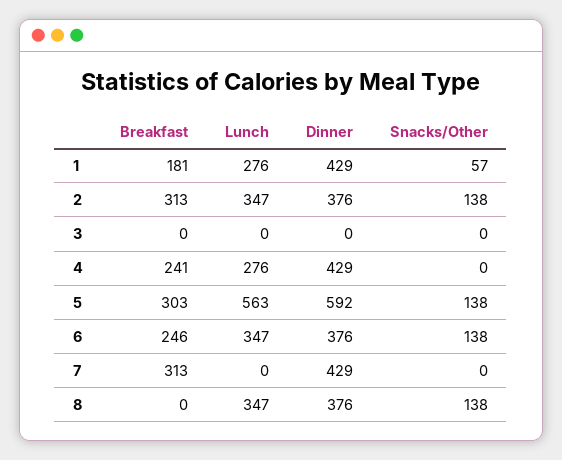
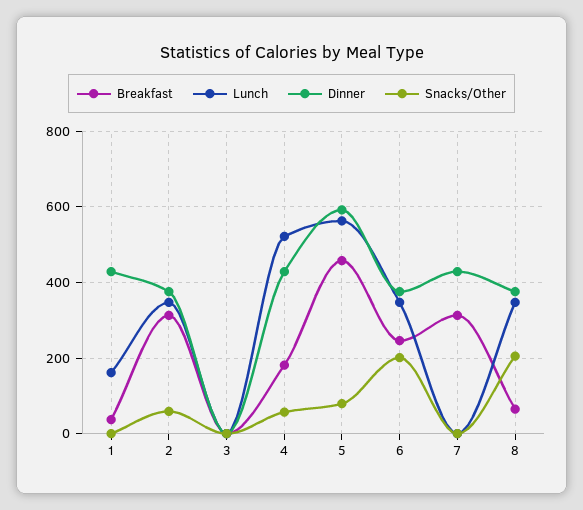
Breakfast, 1: 181 -> 40
Lunch, 1: 276 -> 160
Snacks/Other, 1: 57 -> 0
Snacks/Other, 2: 138 -> 60
Breakfast, 4: 241 -> 180
Lunch, 4: 276 -> 520
Snacks/Other, 4: 0 -> 60
Breakfast, 5: 303 -> 460
Snacks/Other, 5: 138 -> 80
Snacks/Other, 6: 138 -> 200
Breakfast, 8: 0 -> 60
Snacks/Other, 8: 138 -> 200

